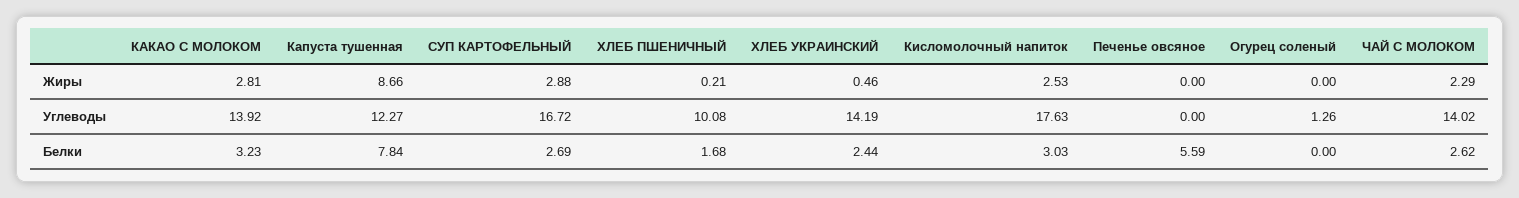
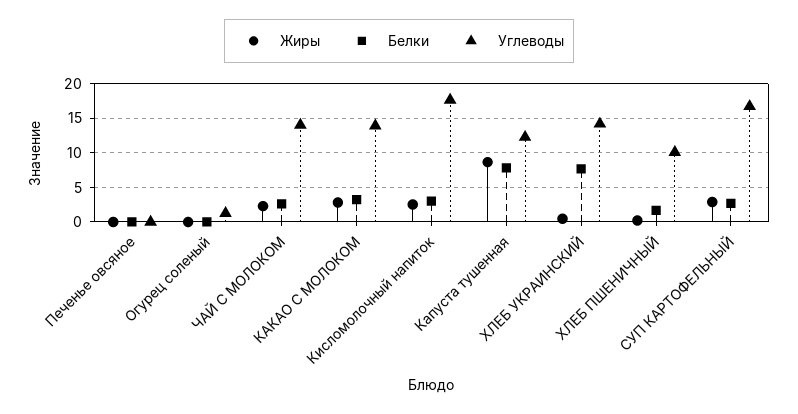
Белки, ХЛЕБ УКРАИНСКИЙ: 2.44 -> 8
Белки, Печенье овсяное: 5.59 -> 0

